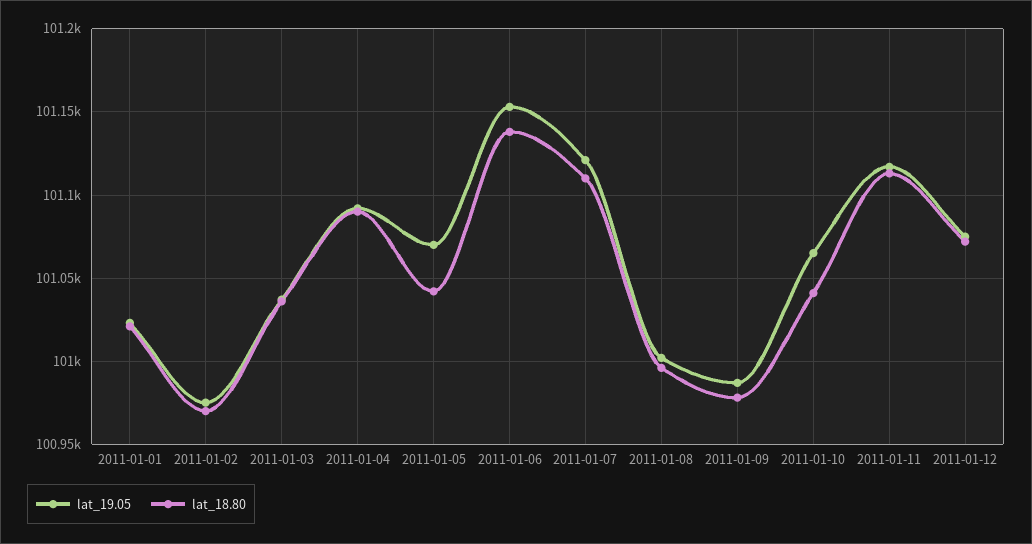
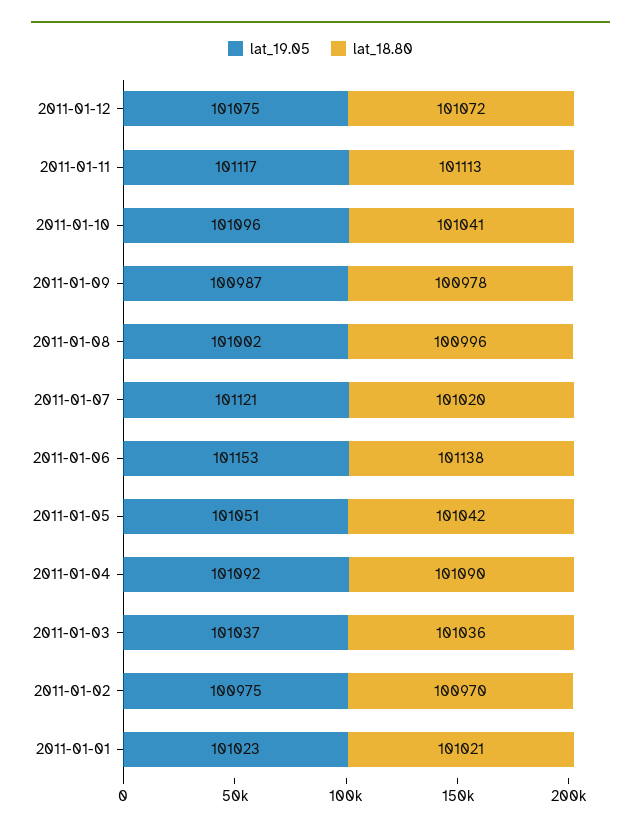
lat_19.05, 2011-01-05: 101070 -> 101051
lat_18.80, 2011-01-07: 101110 -> 101020
lat_19.05, 2011-01-10: 101065 -> 101096

